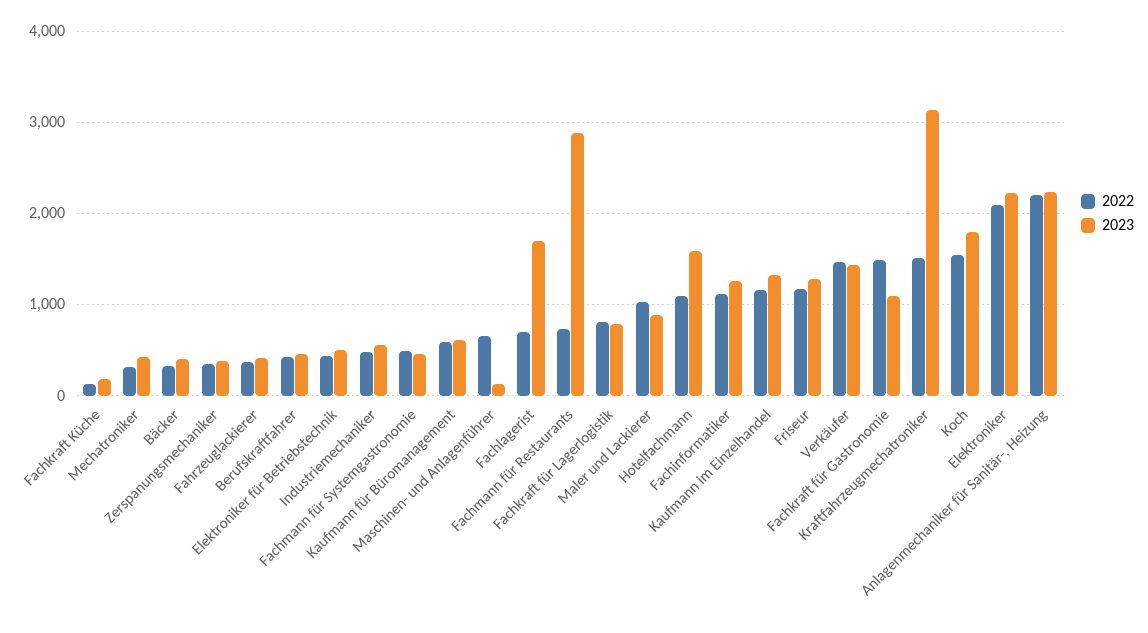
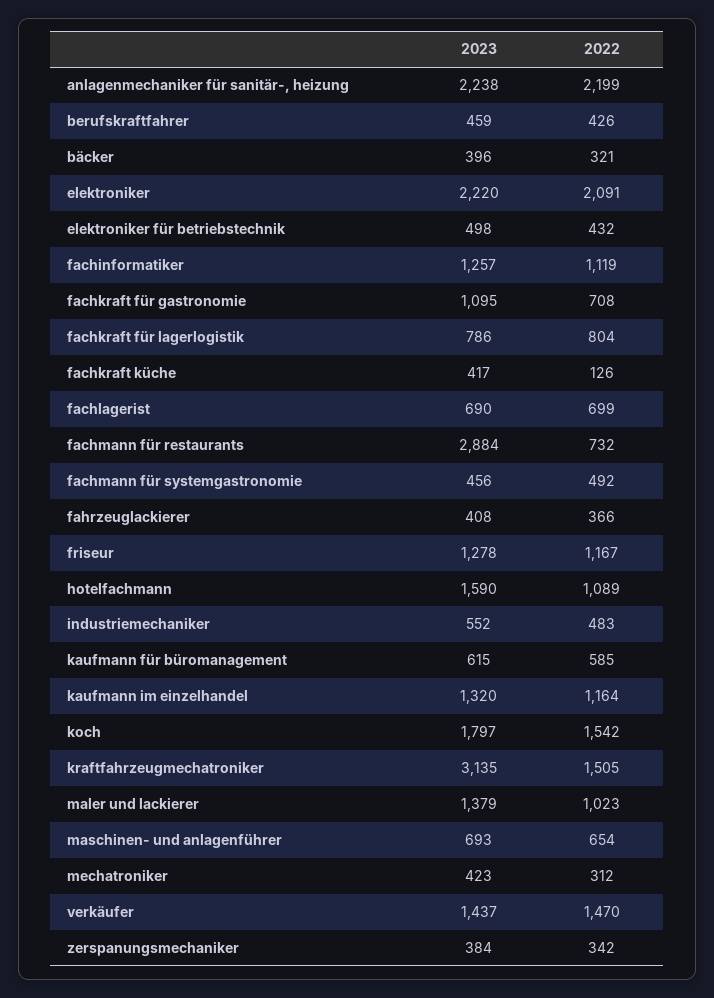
2023, Fachkraft Küche: 200 -> 417
2023, Maschinen- und Anlagenführer: 100 -> 693
2023, Fachlagerist: 1700 -> 690
2023, Maler und Lackierer: 900 -> 1379
2022, Fachkraft für Gastronomie: 1500 -> 708

